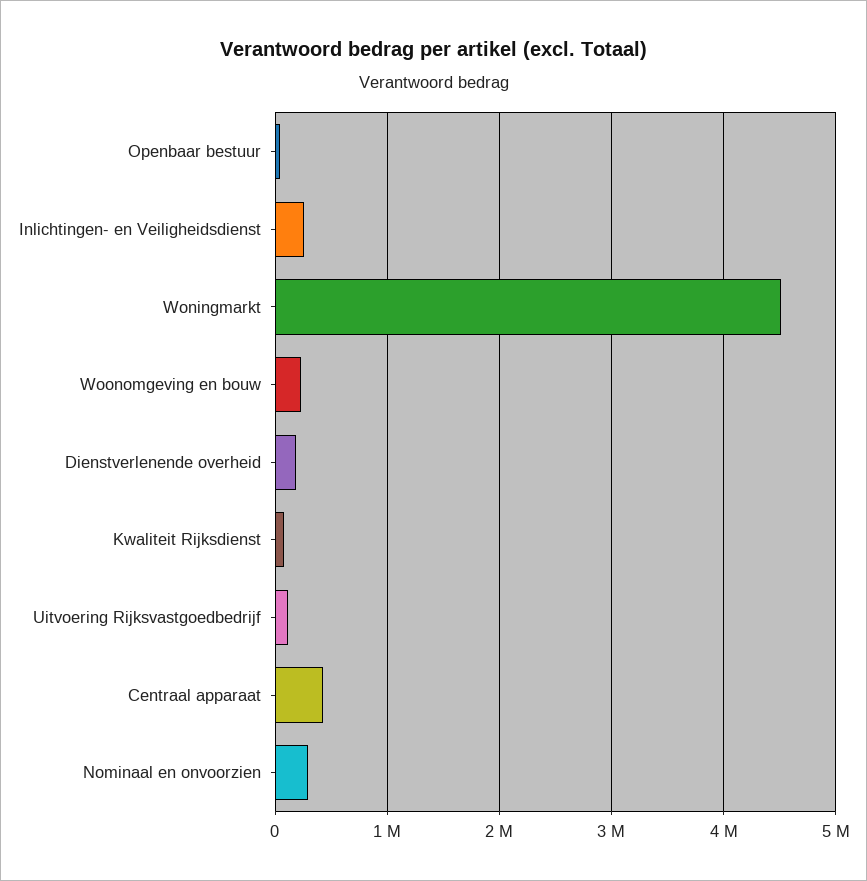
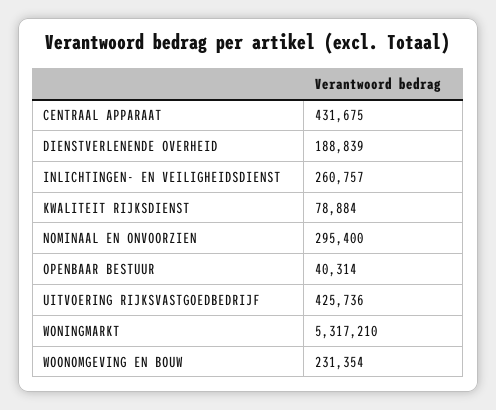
Woningmarkt: 4500000 -> 5317210
Uitvoering Rijksvastgoedbedrijf: 100000 -> 425736

